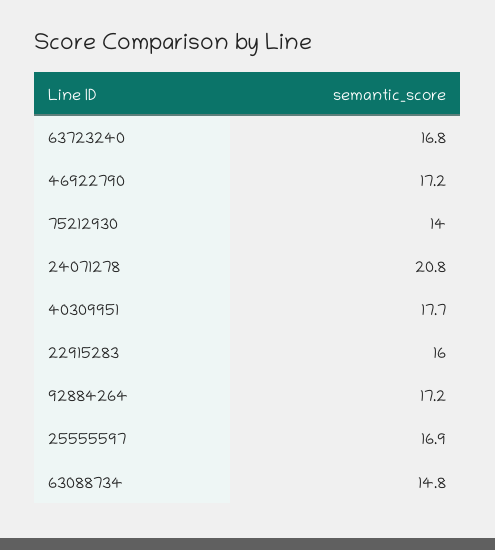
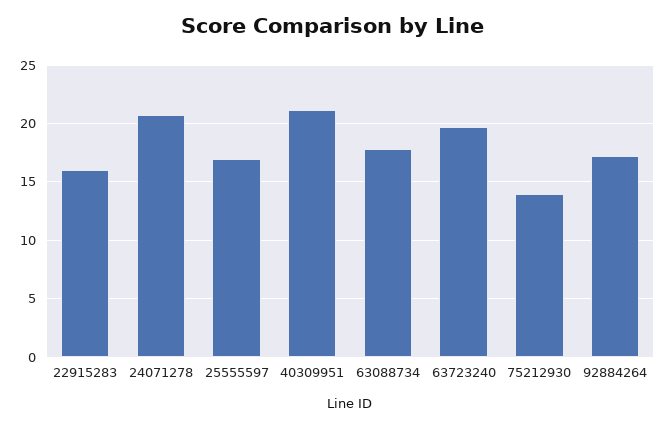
63723240: 16.8 -> 20
46922790: 17.2 -> none
40309951: 17.7 -> 21
63088734: 14.8 -> 18

